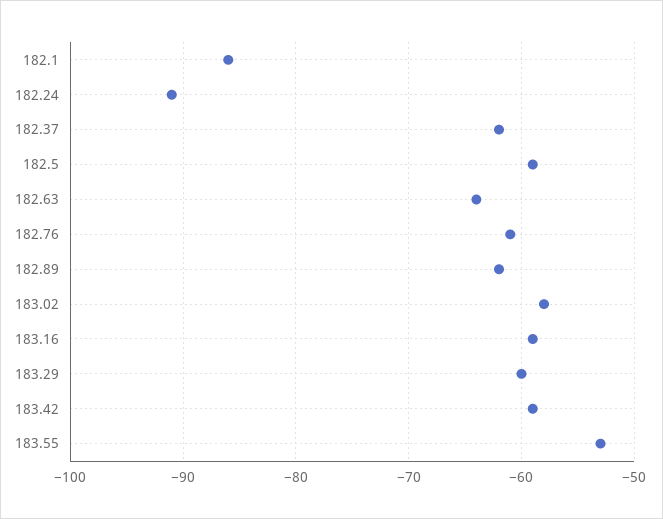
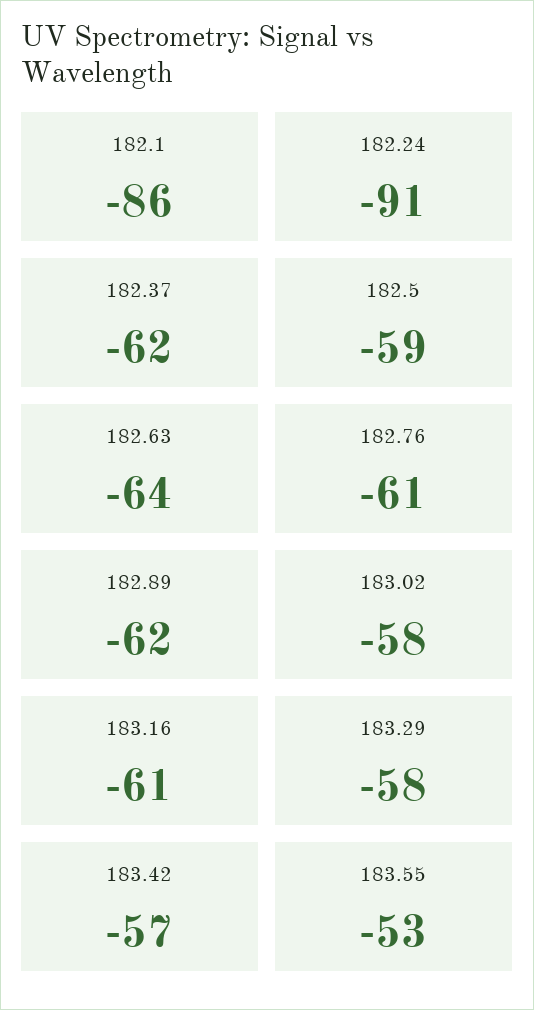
183.16: -59 -> -61
183.29: -60 -> -58
183.42: -59 -> -57

